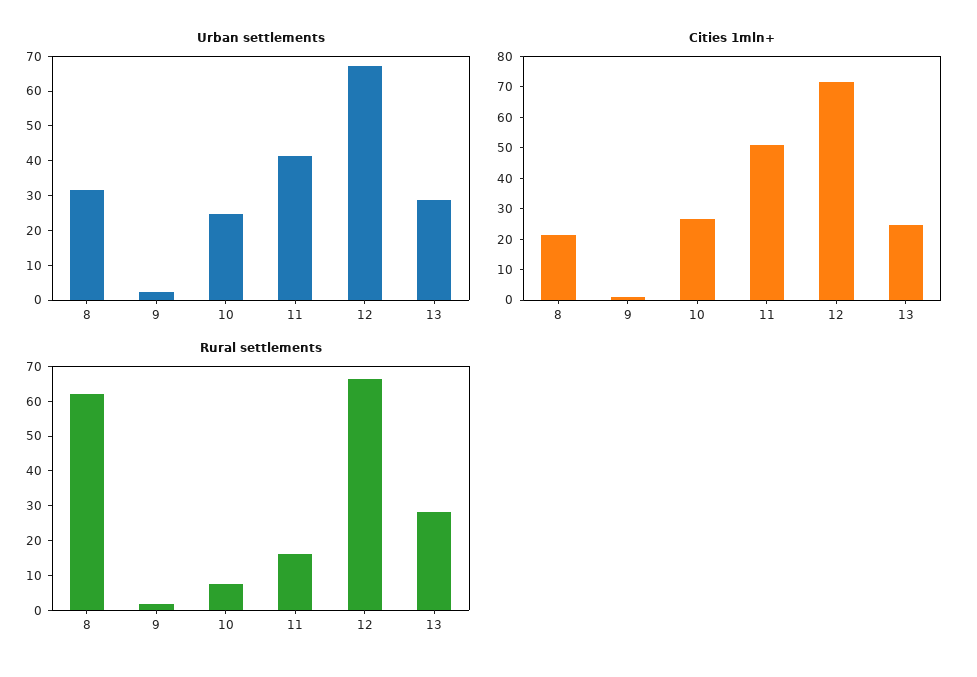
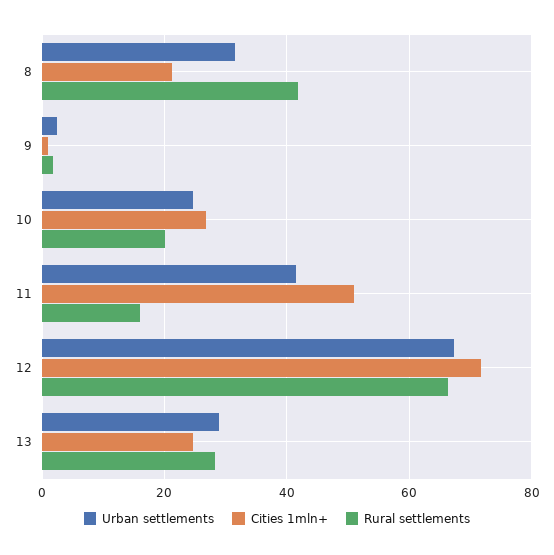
Rural settlements, 8: 62.5 -> 42
Rural settlements, 10: 7.5 -> 20

